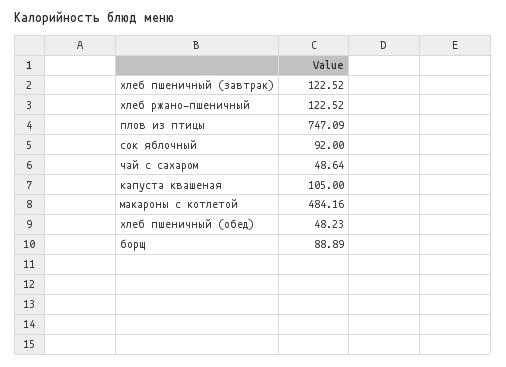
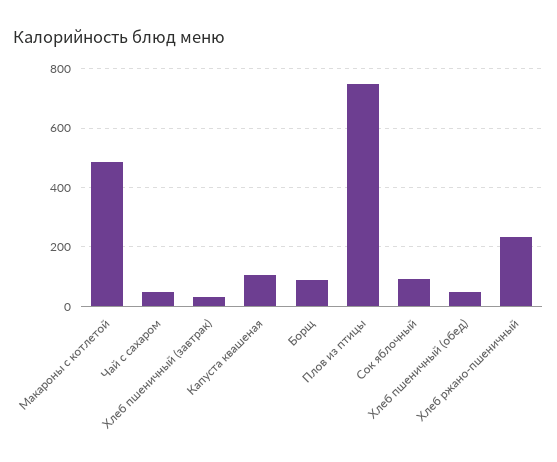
хлеб пшеничный (завтрак): 122.52 -> 25
хлеб ржано-пшеничный: 122.52 -> 225

